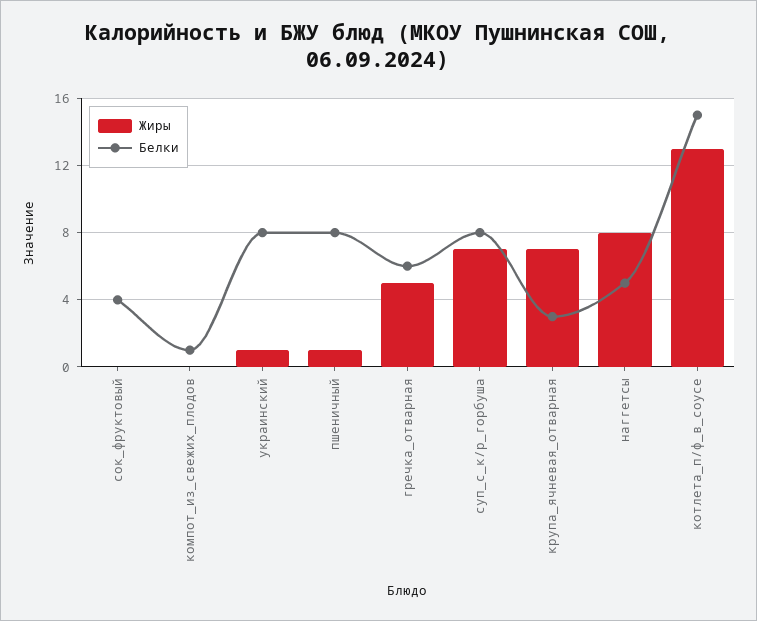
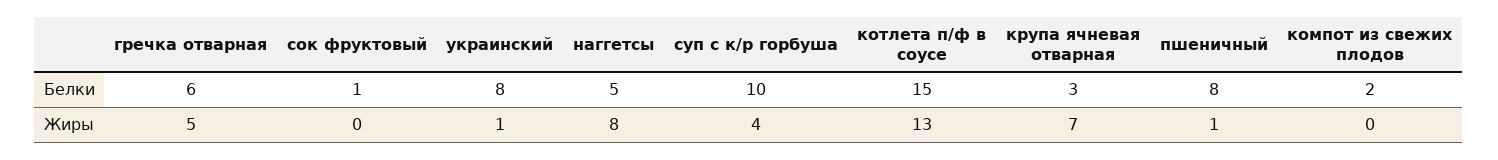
Белки, сок_фруктовый: 4 -> 1
Белки, компот_из_свежих_плодов: 1 -> 2
Жиры, суп_с_к/р_горбуша: 7 -> 4
Белки, суп_с_к/р_горбуша: 8 -> 10

